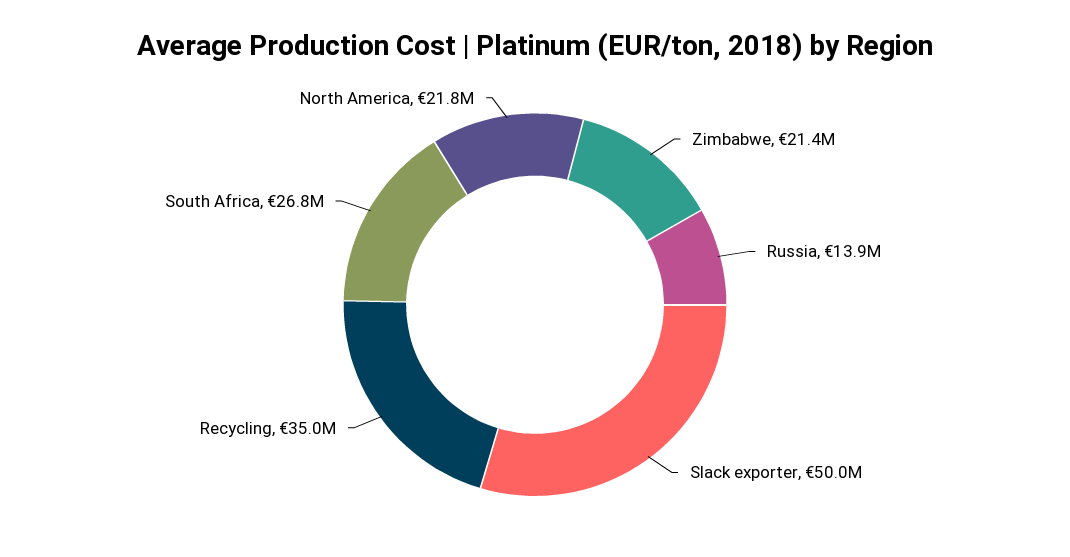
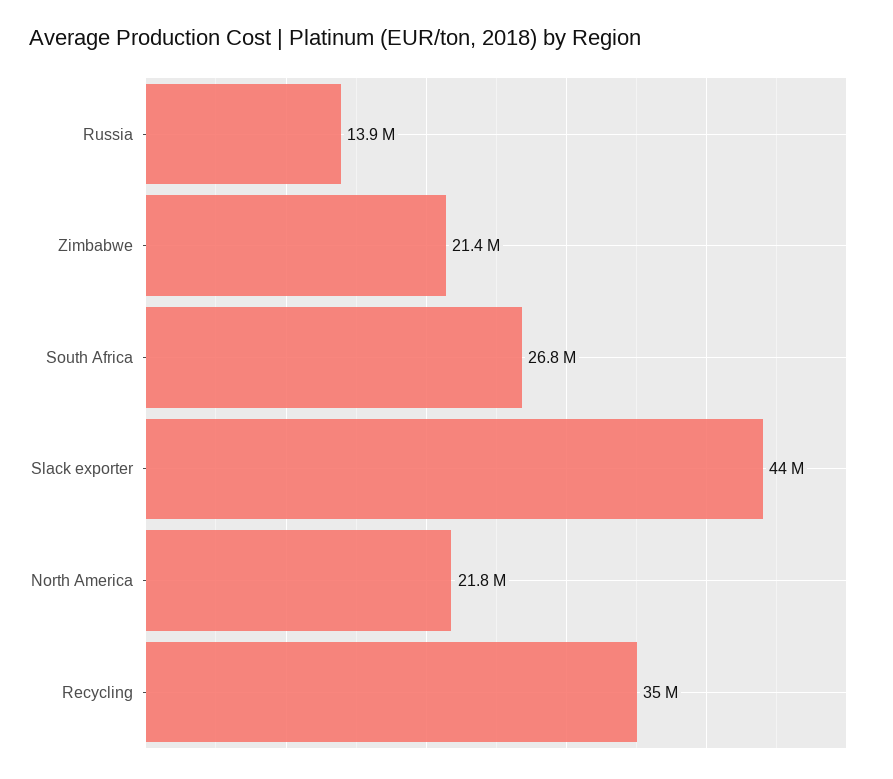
Slack exporter: 50000000 -> 44000000

